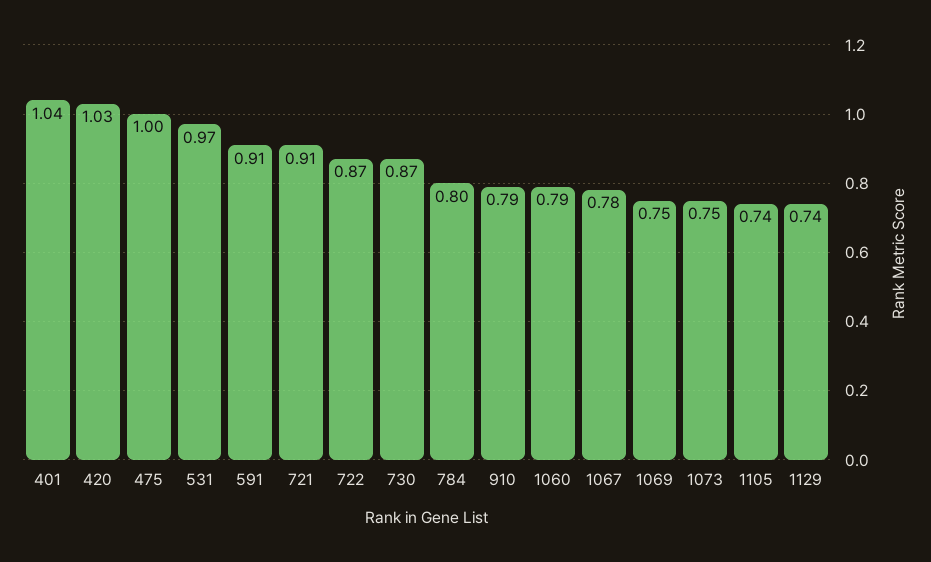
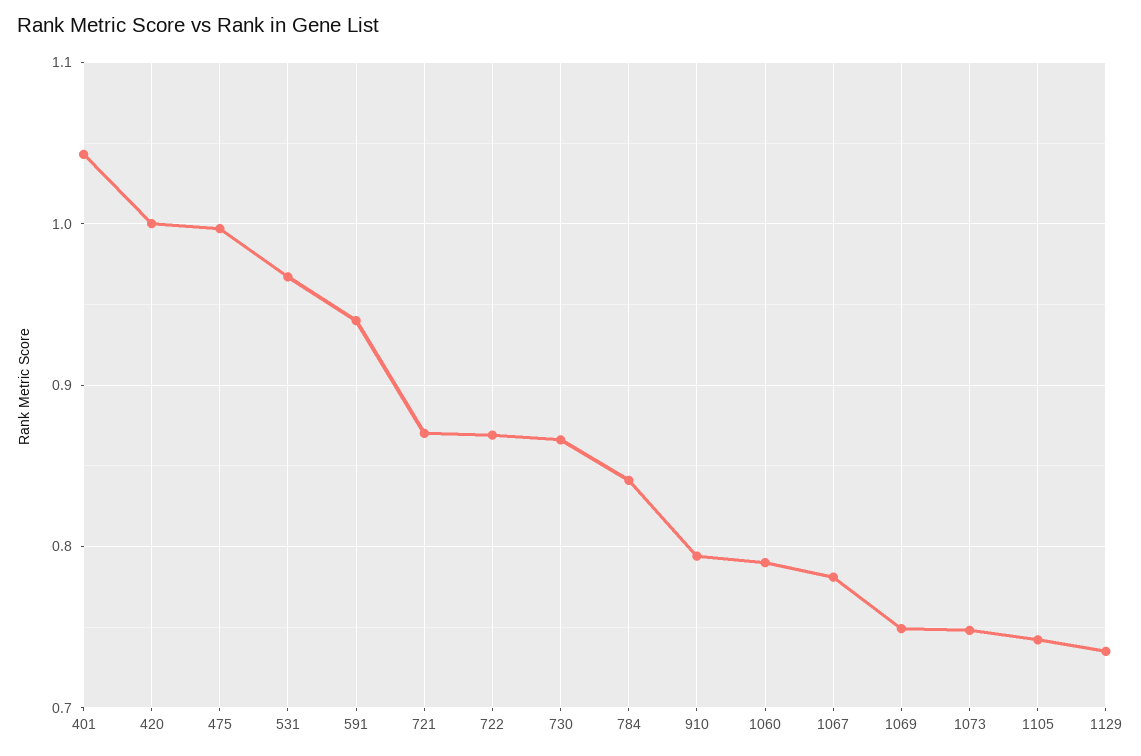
420: 1.03 -> 1
591: 0.91 -> 0.94
721: 0.91 -> 0.87
784: 0.8 -> 0.84

